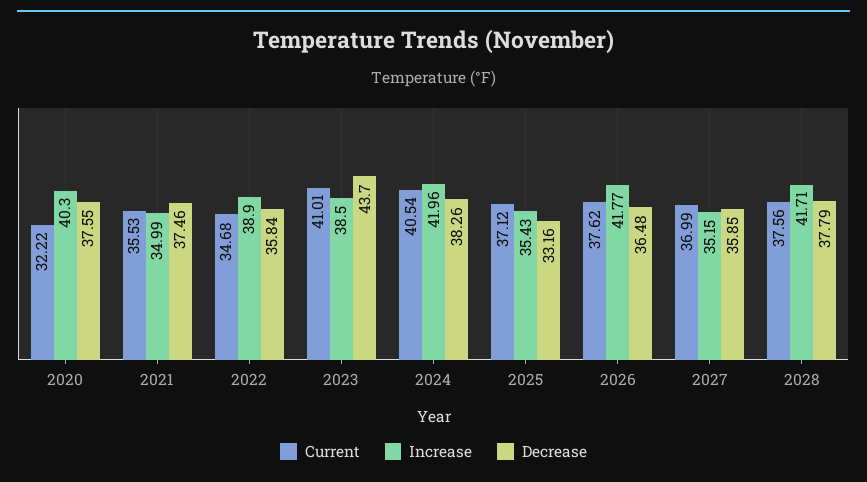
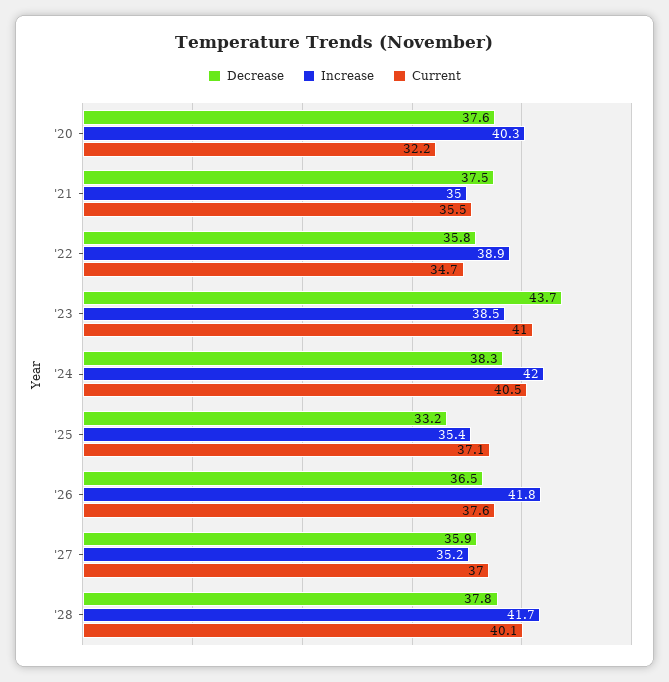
Current, 2028: 37.56 -> 40.1

